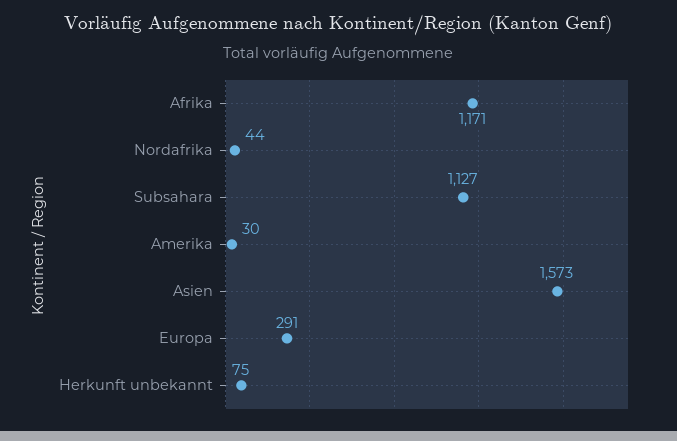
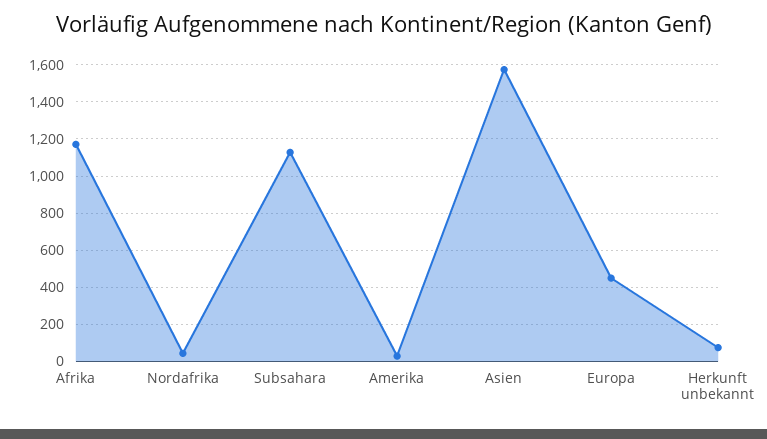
Europa: 291 -> 450

